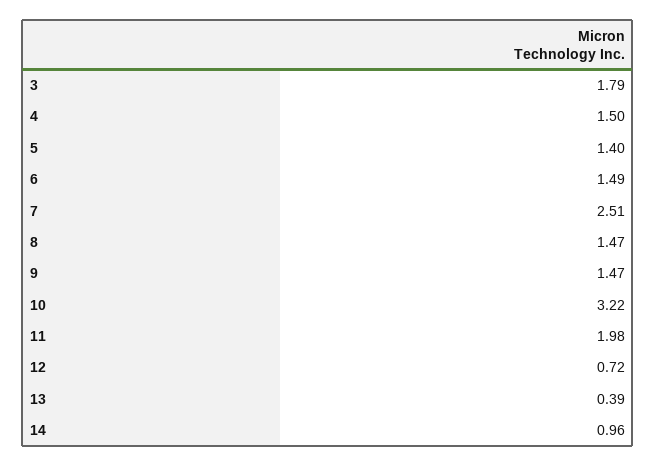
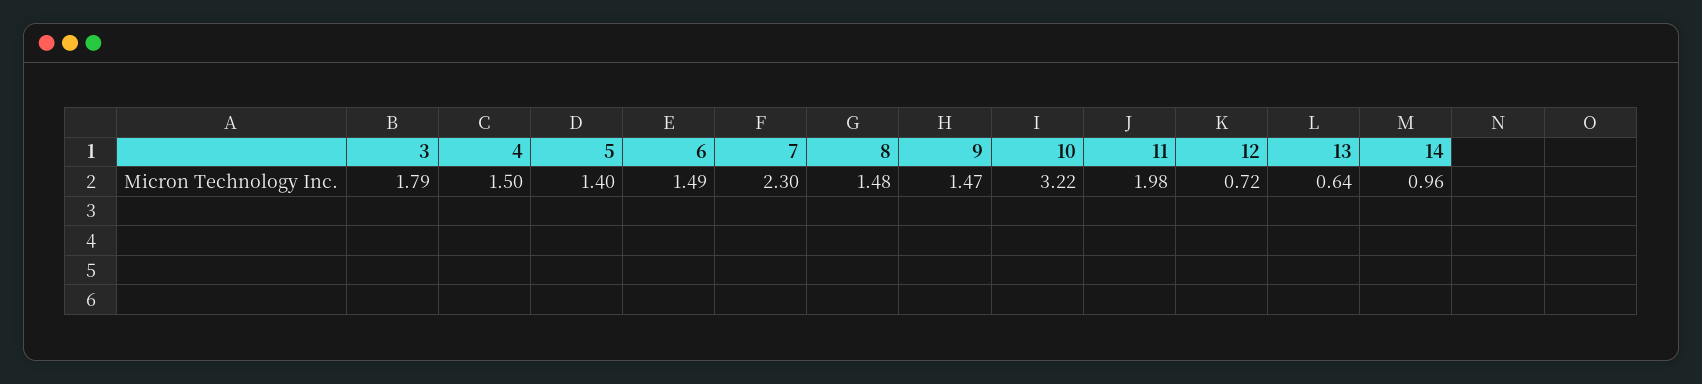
7: 2.51 -> 2.3
8: 1.47 -> 1.48
13: 0.39 -> 0.64

